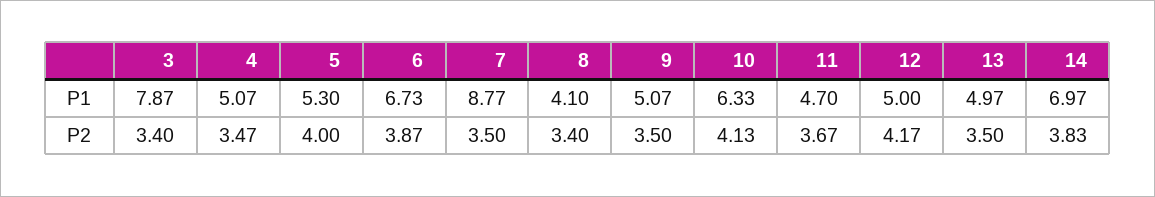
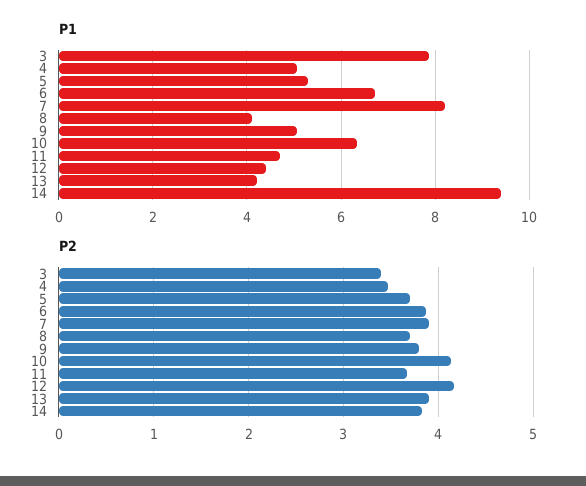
P1, 7: 8.77 -> 8.2
P1, 12: 5 -> 4.4
P1, 13: 4.97 -> 4.2
P1, 14: 6.97 -> 9.4
P2, 5: 4 -> 3.7
P2, 7: 3.5 -> 3.9
P2, 8: 3.4 -> 3.7
P2, 9: 3.5 -> 3.8
P2, 13: 3.5 -> 3.9

